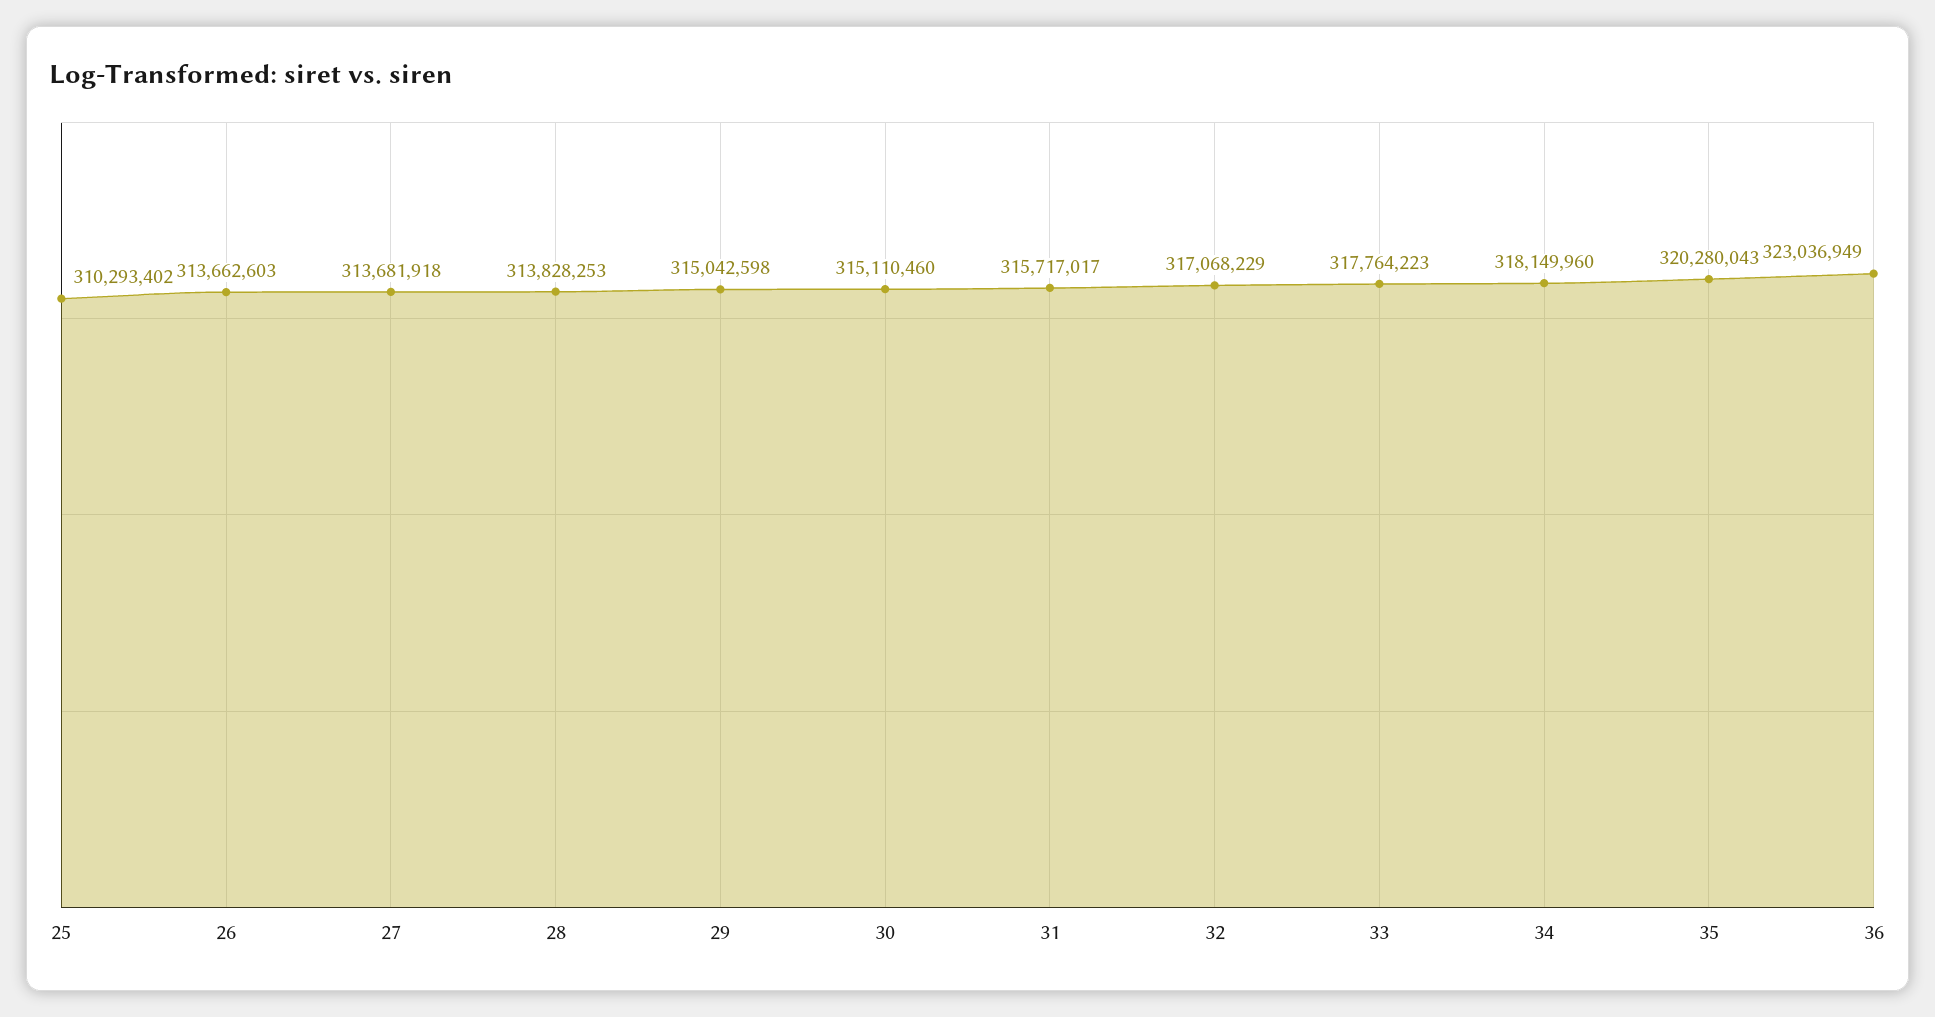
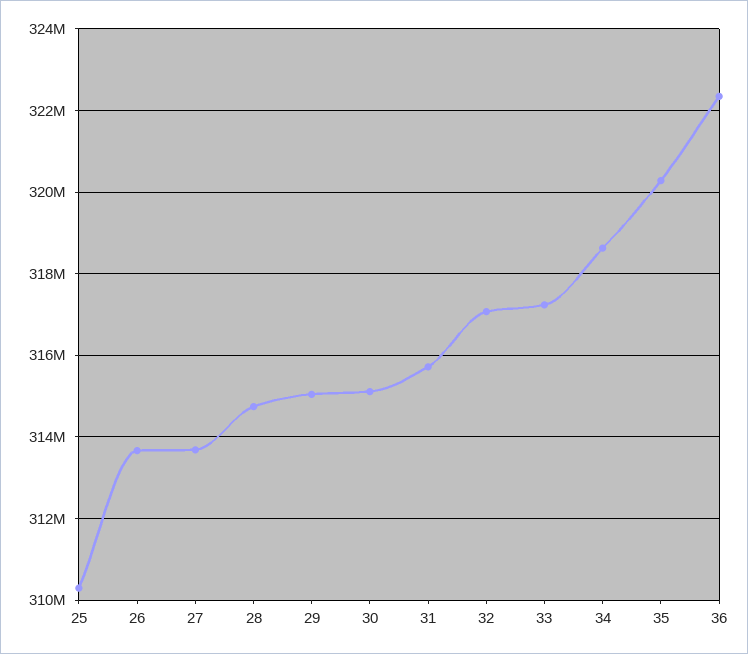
28: 313828253 -> 314800000
33: 317764223 -> 317200000
34: 318149960 -> 318600000
36: 323036949 -> 322400000

